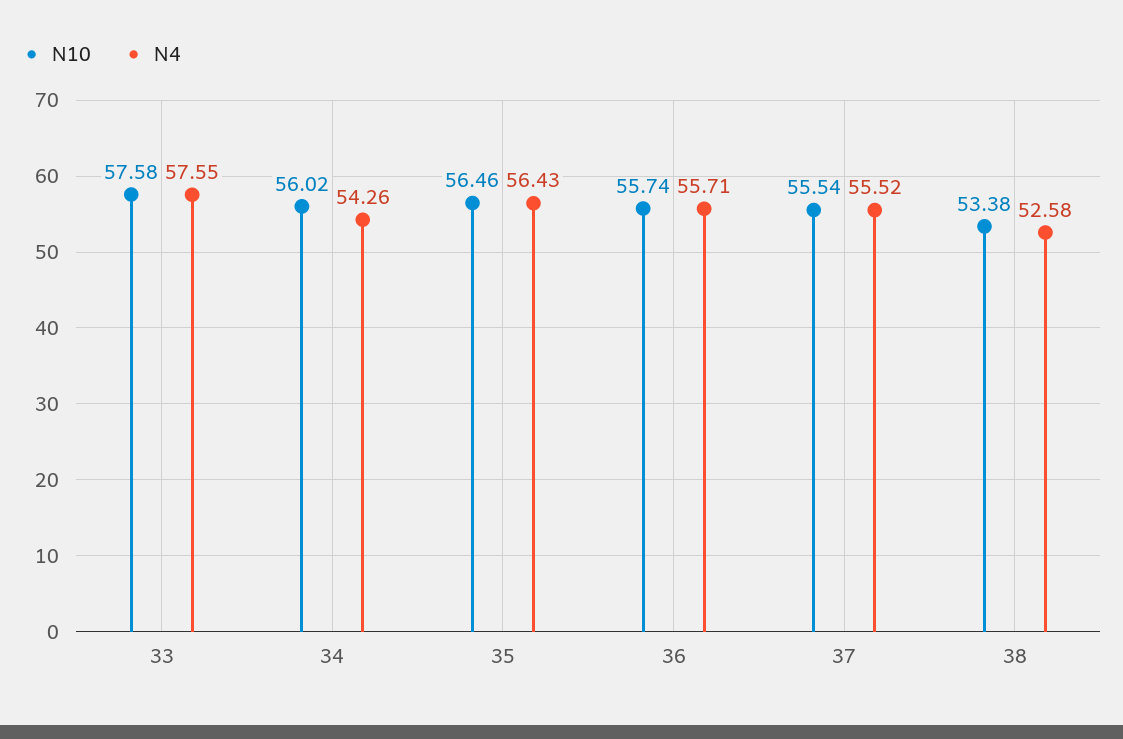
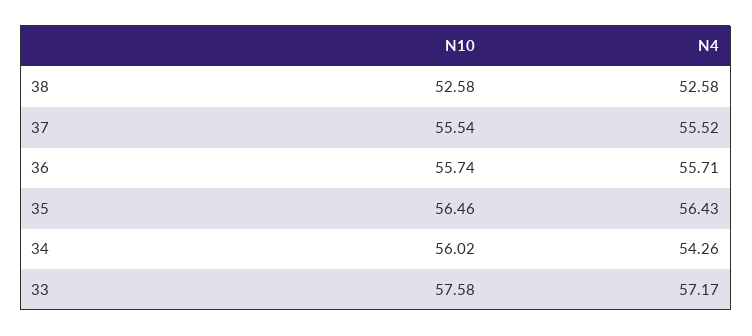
N4, 33: 57.55 -> 57.17
N10, 38: 53.38 -> 52.58

